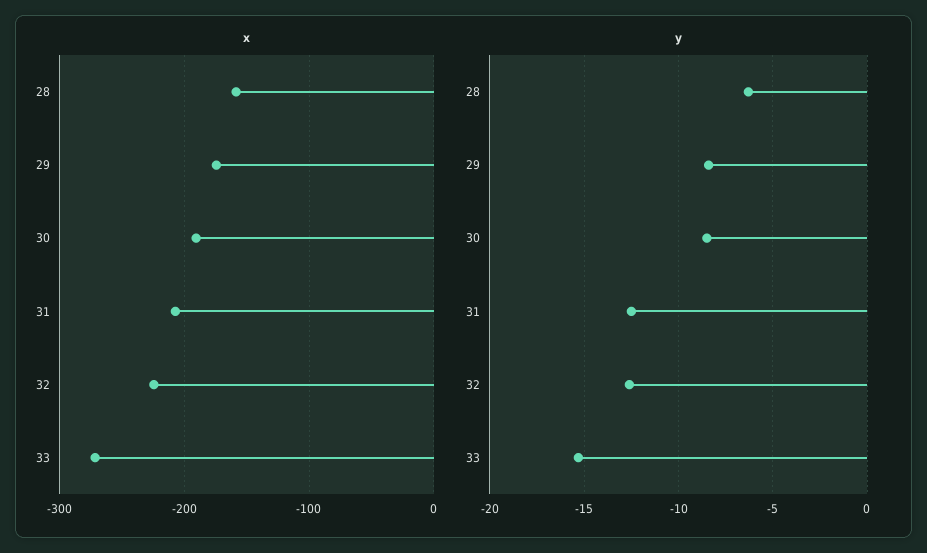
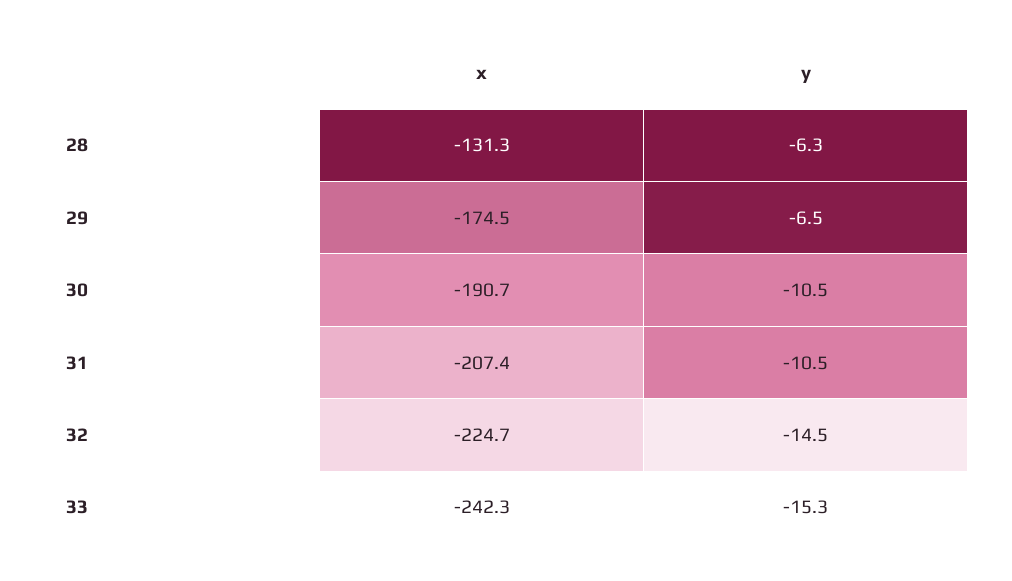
x, 28: -160 -> -131.3
x, 33: -270 -> -242.3
y, 29: -8.5 -> -6.5
y, 30: -8.5 -> -10.5
y, 31: -12.5 -> -10.5
y, 32: -12.5 -> -14.5

